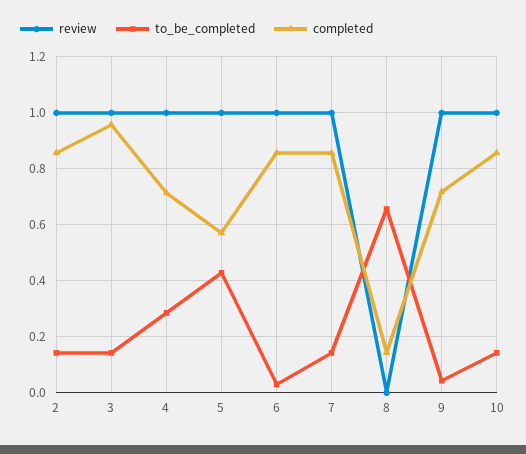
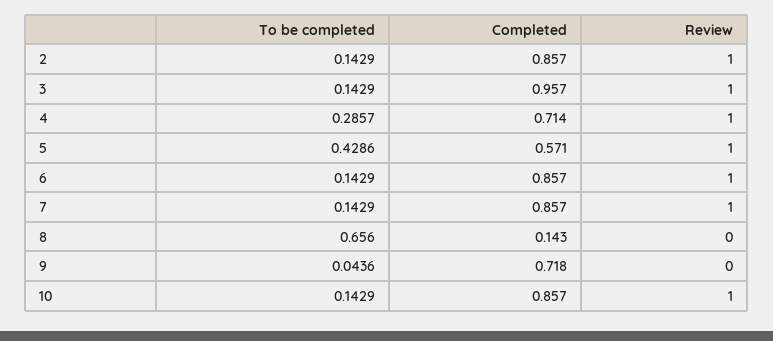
to_be_completed, 6: 0.025 -> 0.1429
review, 9: 1 -> 0

